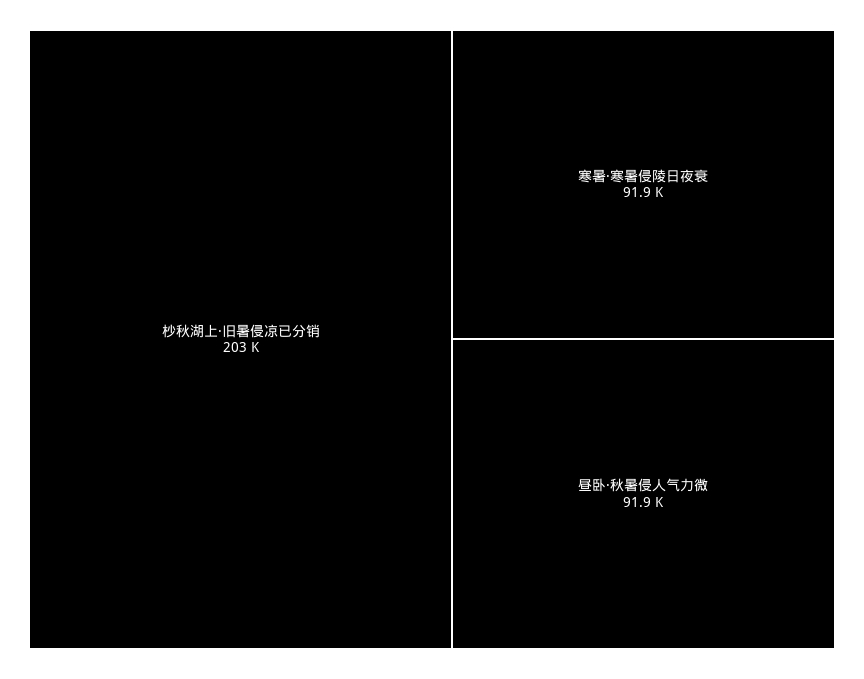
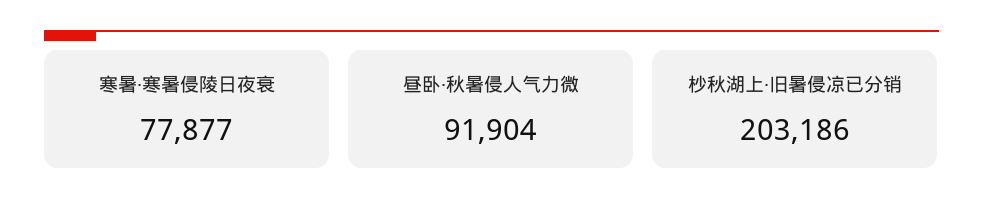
寒暑·寒暑侵陵日夜衰: 91900 -> 77877

